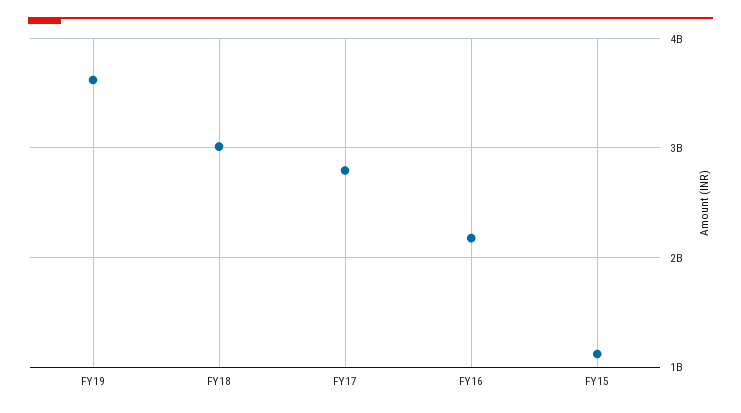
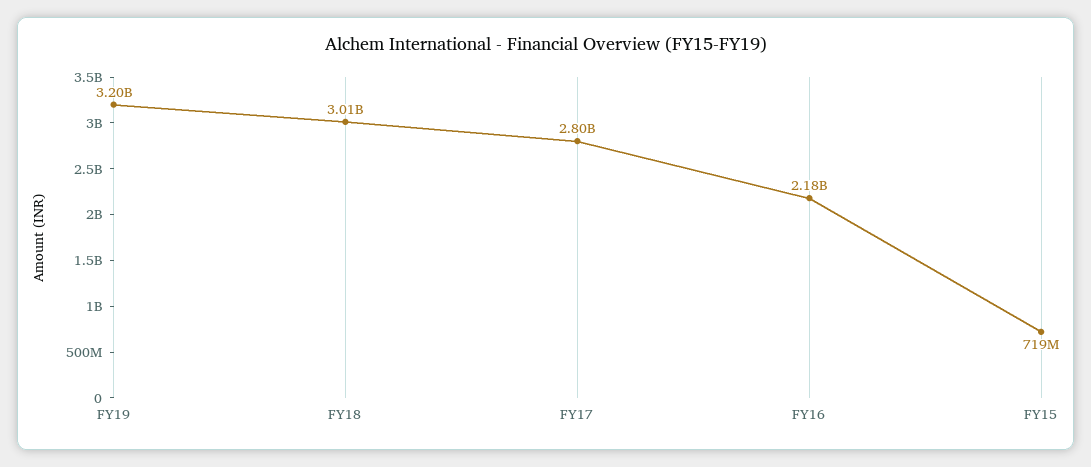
FY19: 3600000000 -> 3200000000
FY15: 1100000000 -> 719000000

